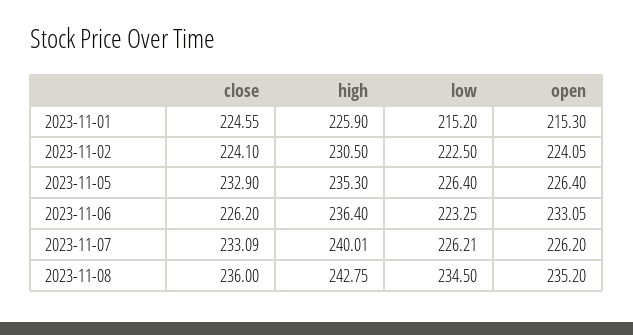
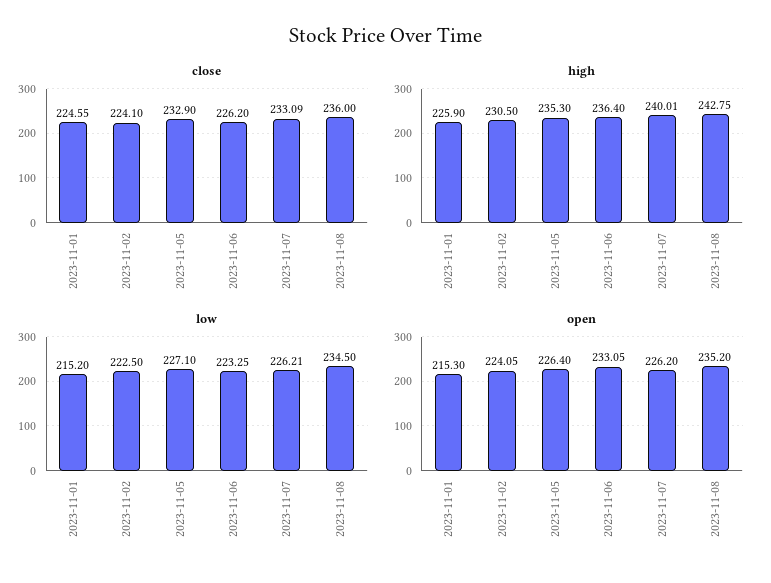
low, 2023-11-05: 226.4 -> 227.1

